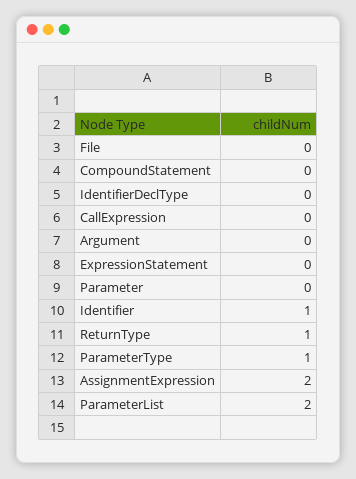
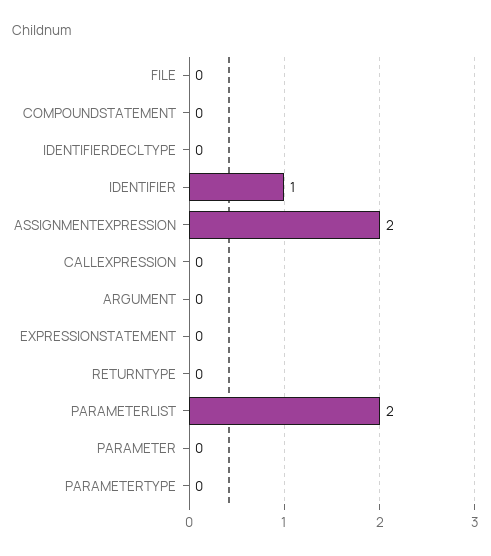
ReturnType: 1 -> 0
ParameterType: 1 -> 0

